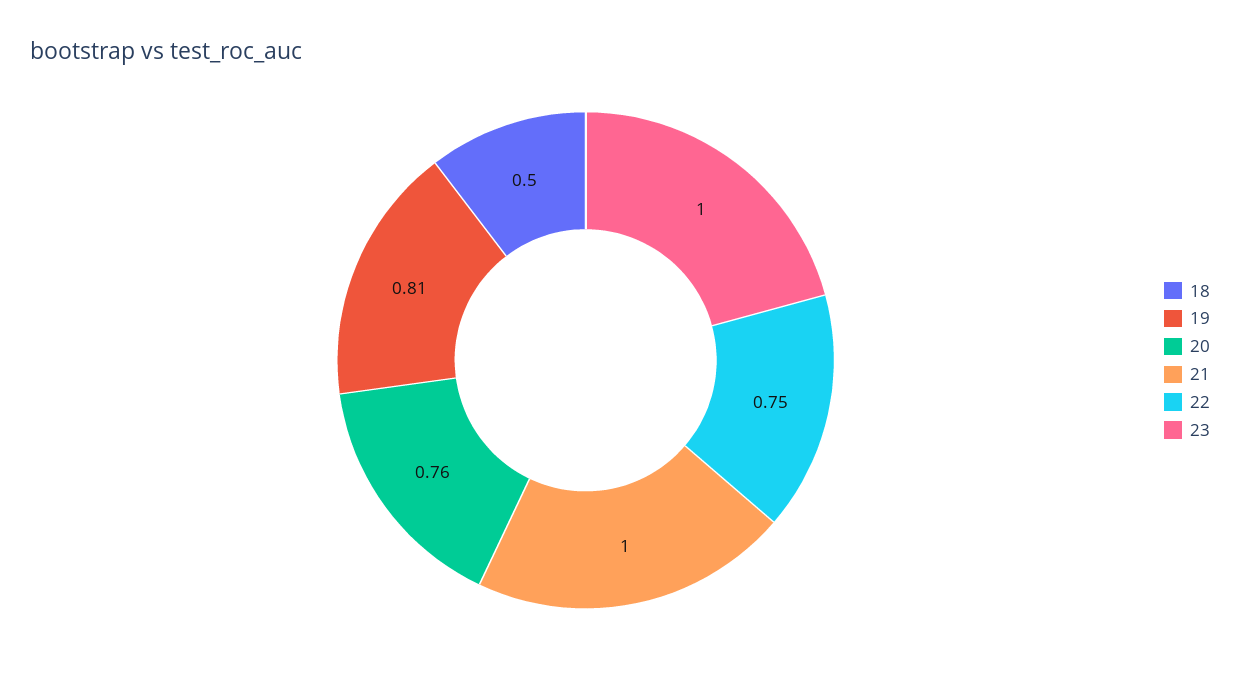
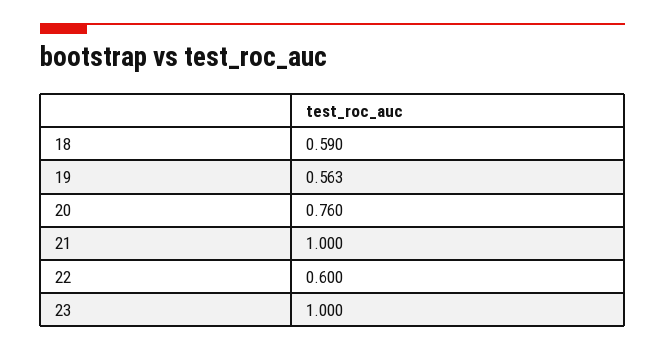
18: 0.5 -> 0.59
19: 0.81 -> 0.563
22: 0.75 -> 0.6

